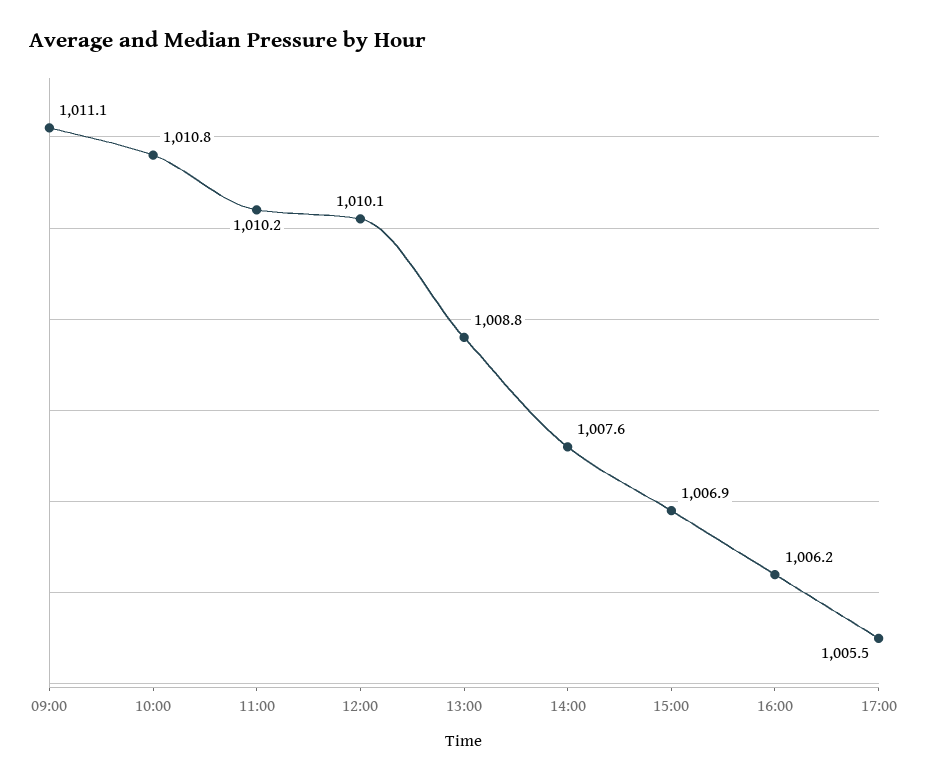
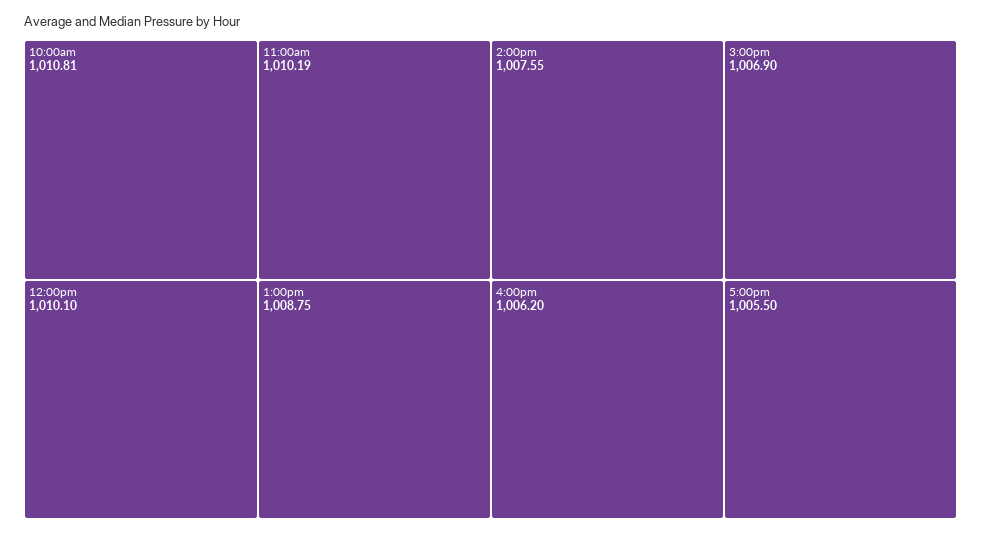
09:00: 1011.1 -> none

